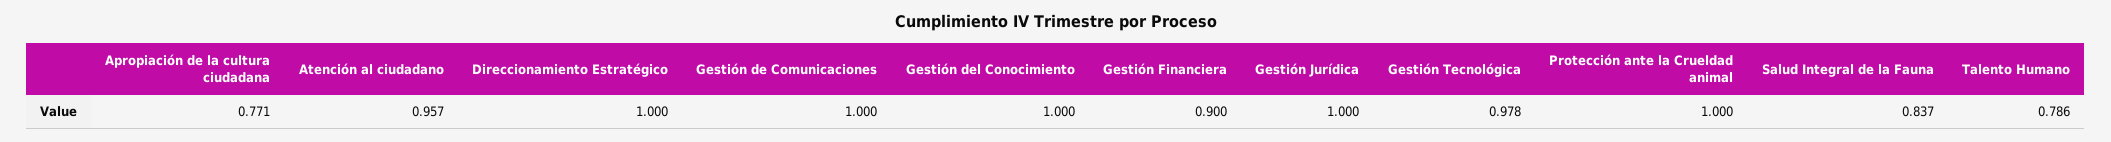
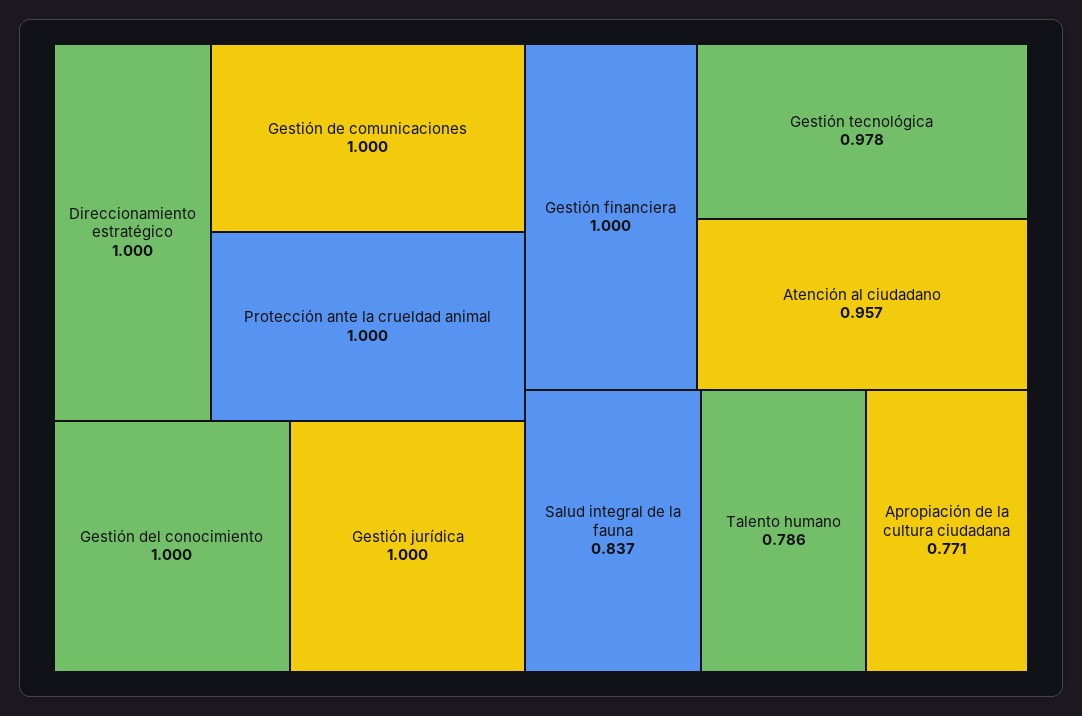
Gestión Financiera: 0.9 -> 1

